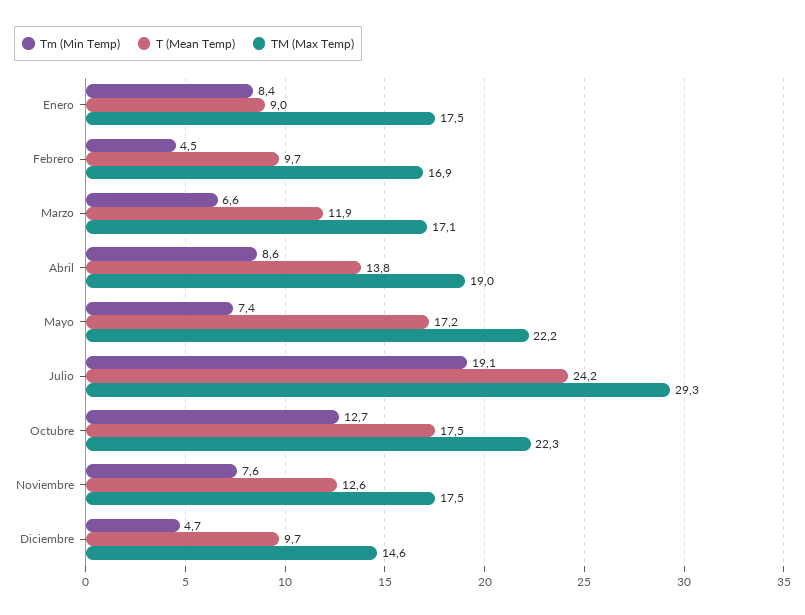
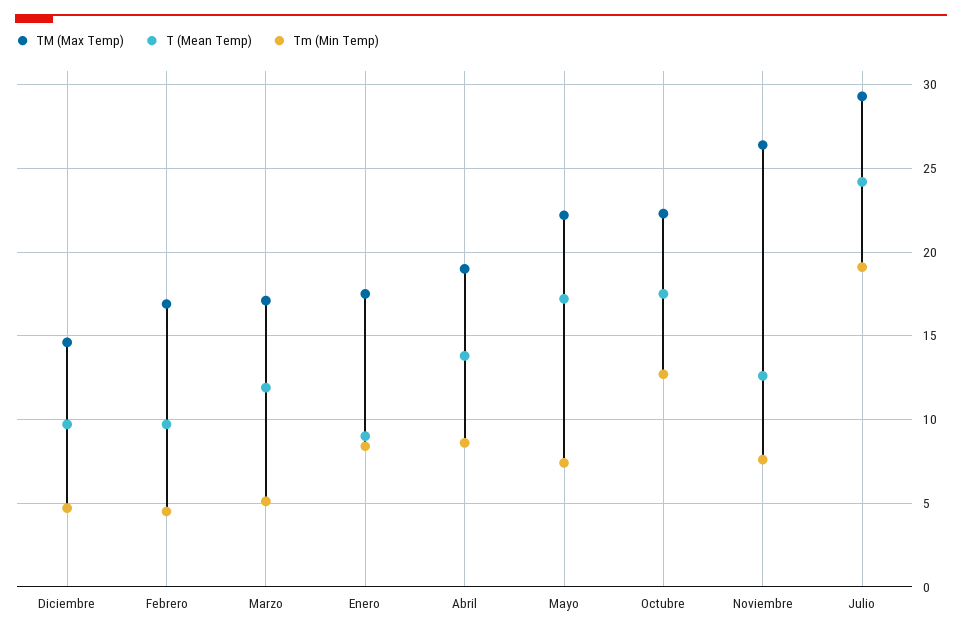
Tm (Min Temp), Marzo: 6.6 -> 5
TM (Max Temp), Noviembre: 17.5 -> 26.5

